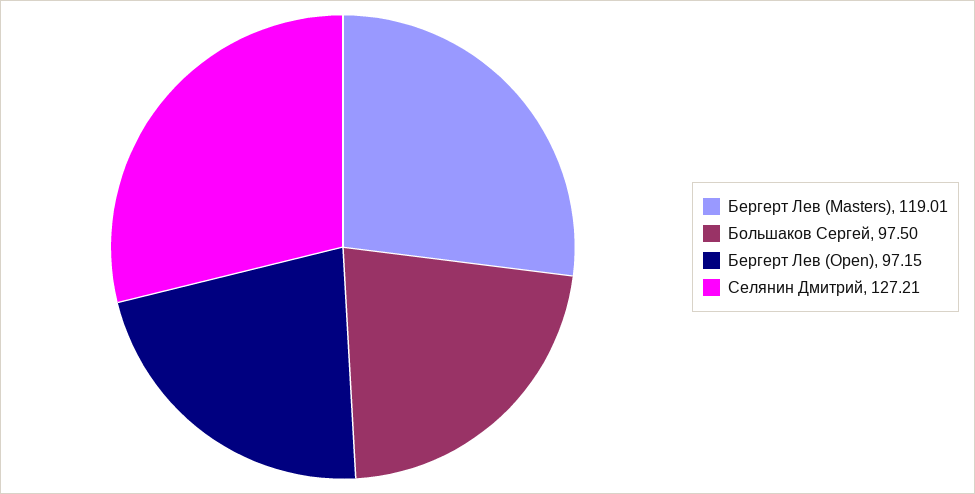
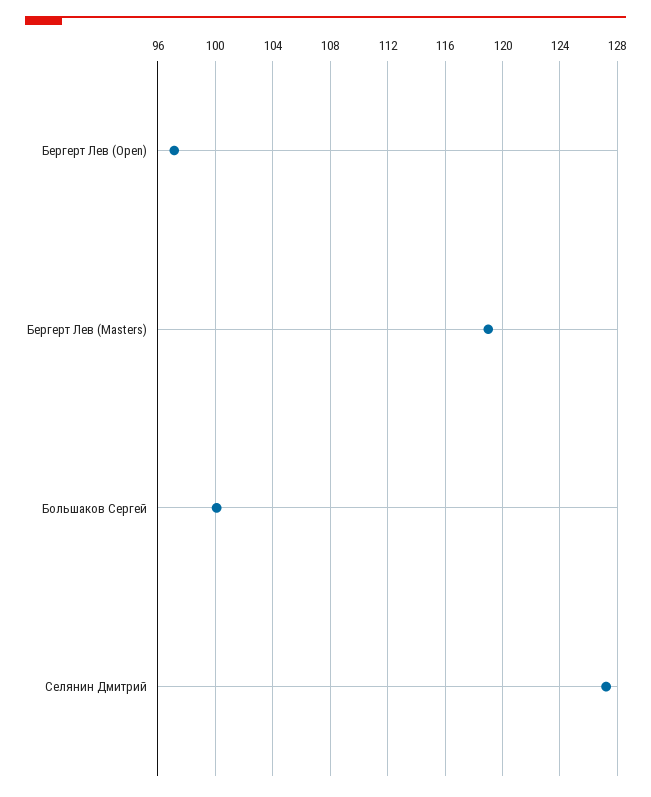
Большаков Сергей: 97.5 -> 100

